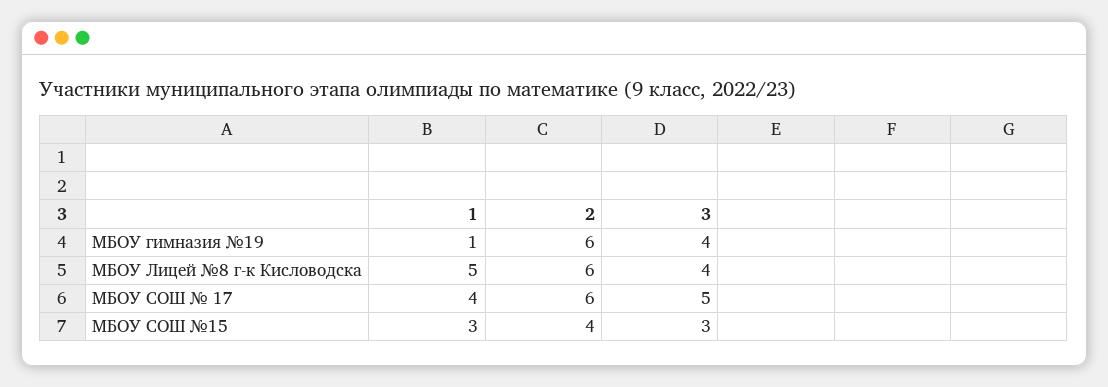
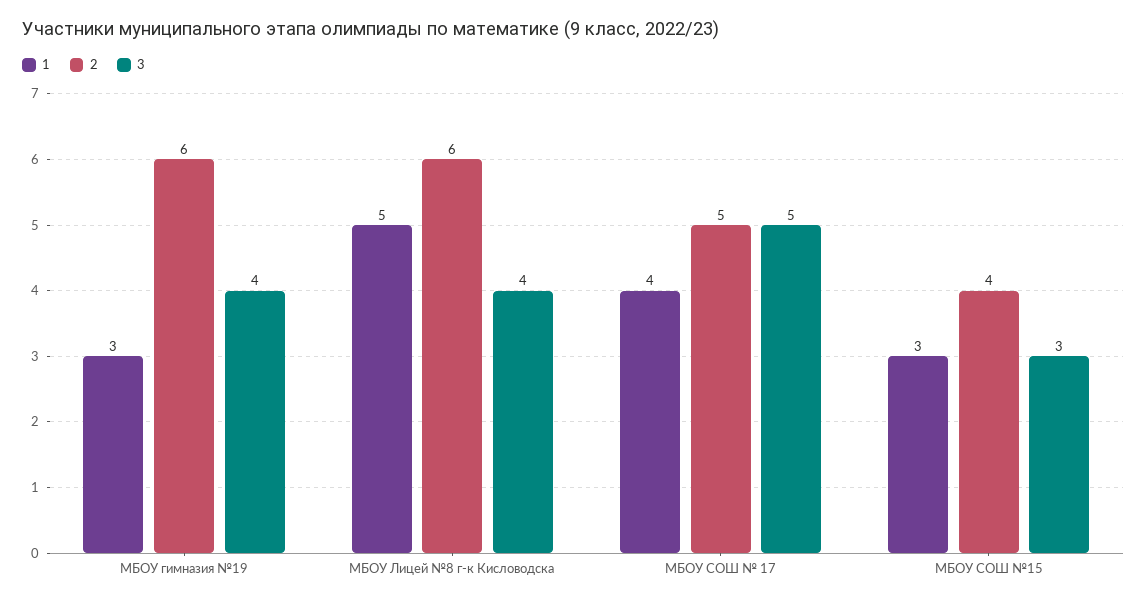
1, МБОУ гимназия №19: 1 -> 3
2, МБОУ СОШ № 17: 6 -> 5

